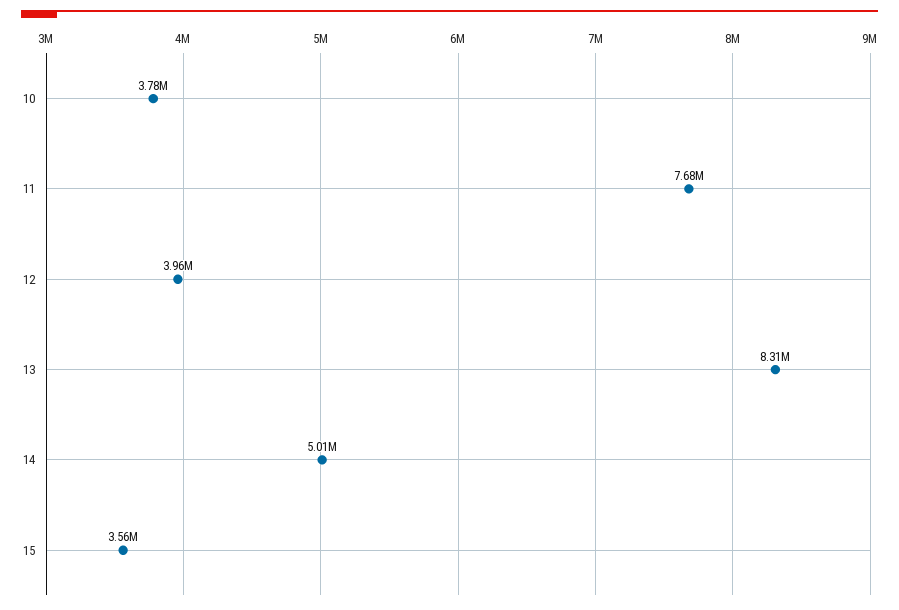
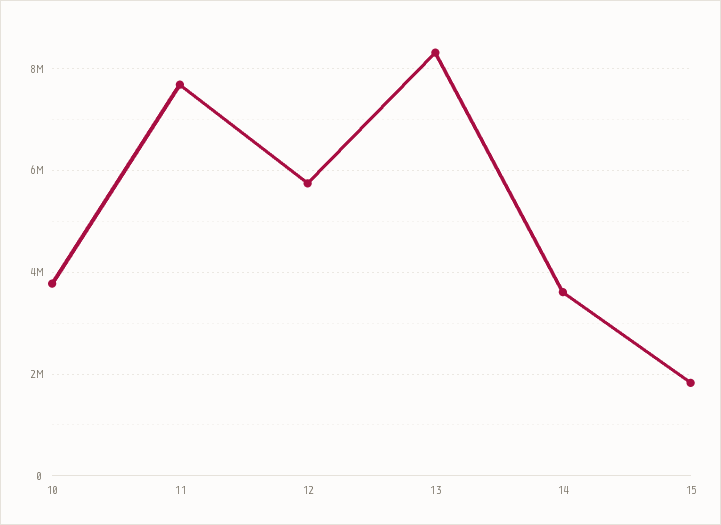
12: 3960000 -> 5800000
14: 5010000 -> 3600000
15: 3560000 -> 1800000

